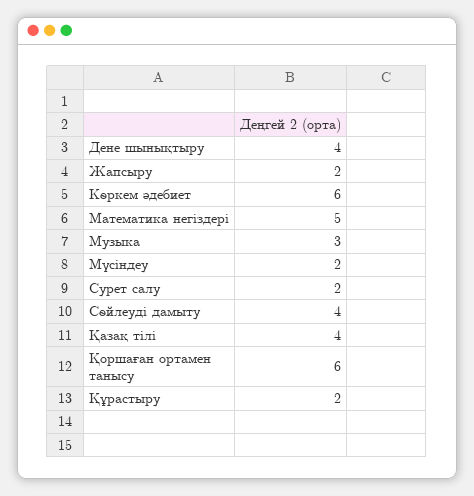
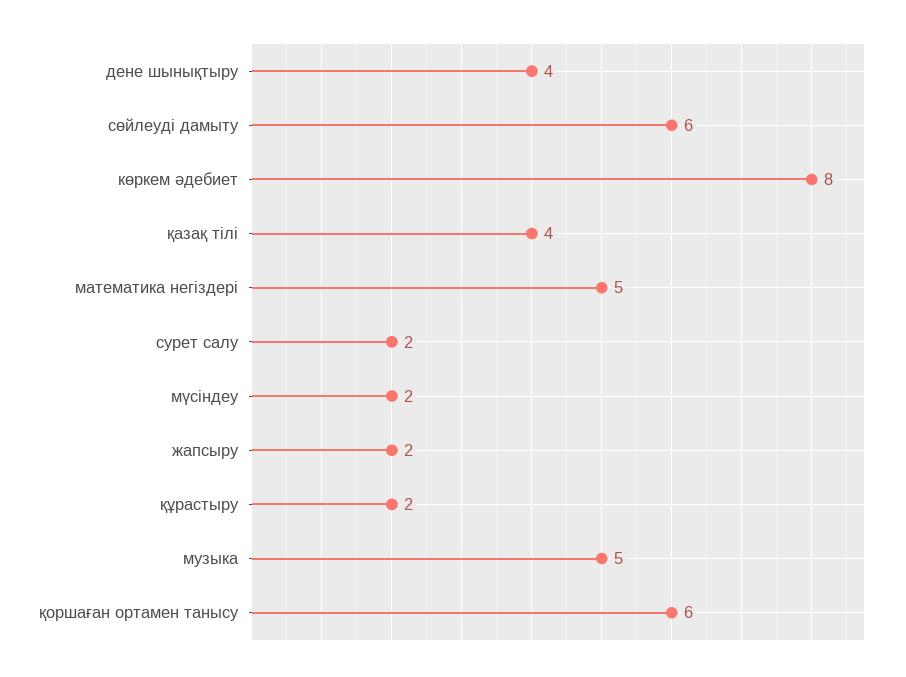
Көркем әдебиет: 6 -> 8
Музыка: 3 -> 5
Сөйлеуді дамыту: 4 -> 6

